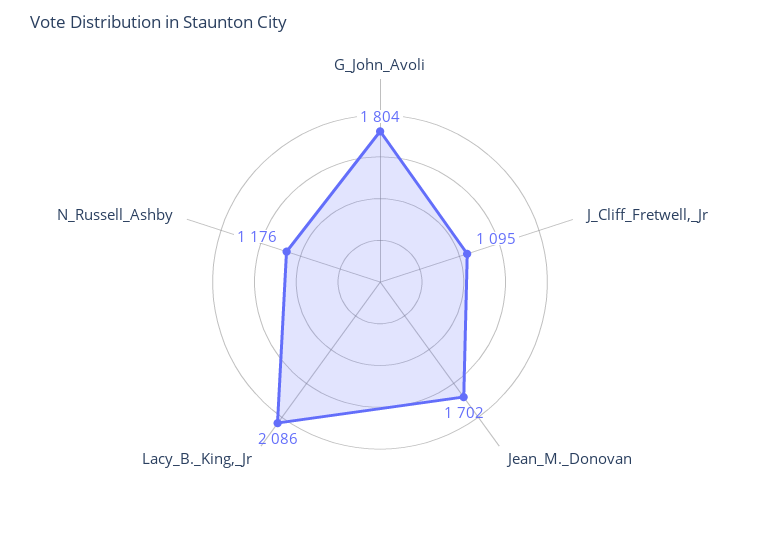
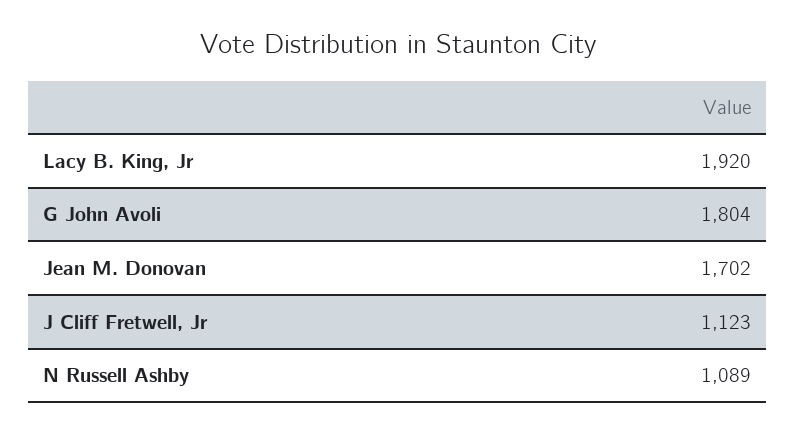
J_Cliff_Fretwell,_Jr: 1095 -> 1123
Lacy_B._King,_Jr: 2086 -> 1920
N_Russell_Ashby: 1176 -> 1089

